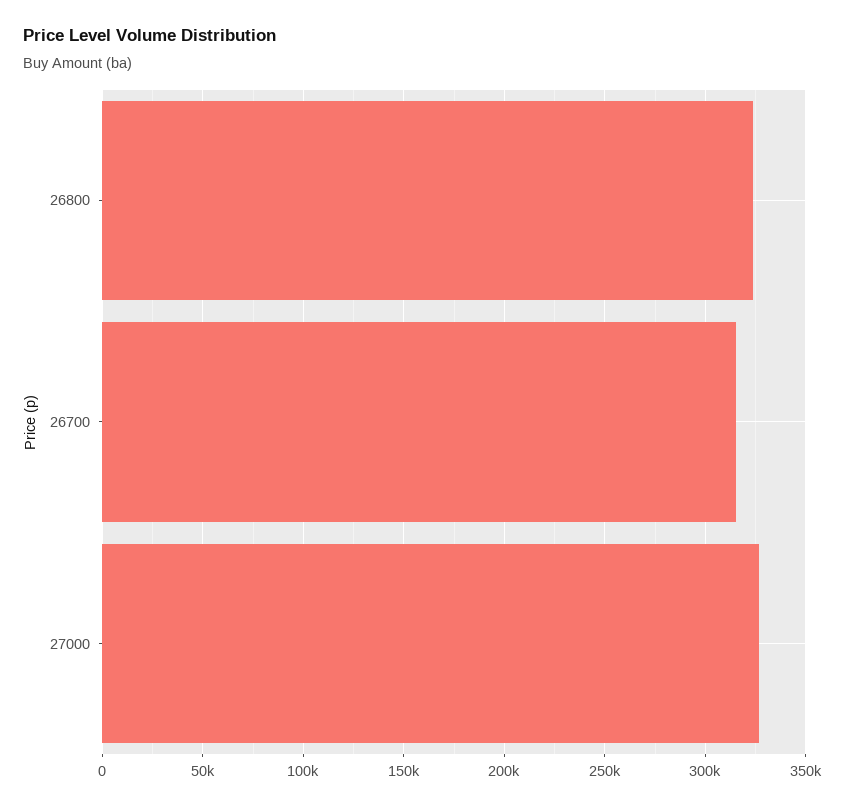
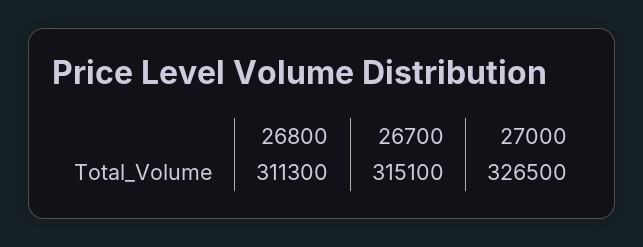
26800: 325000 -> 311300

